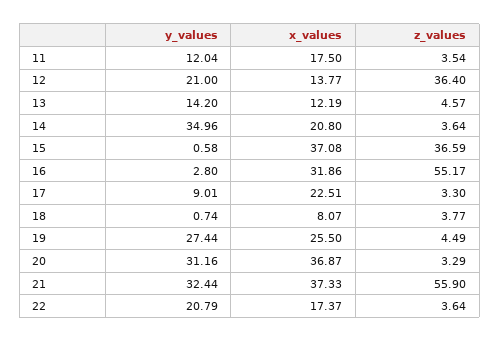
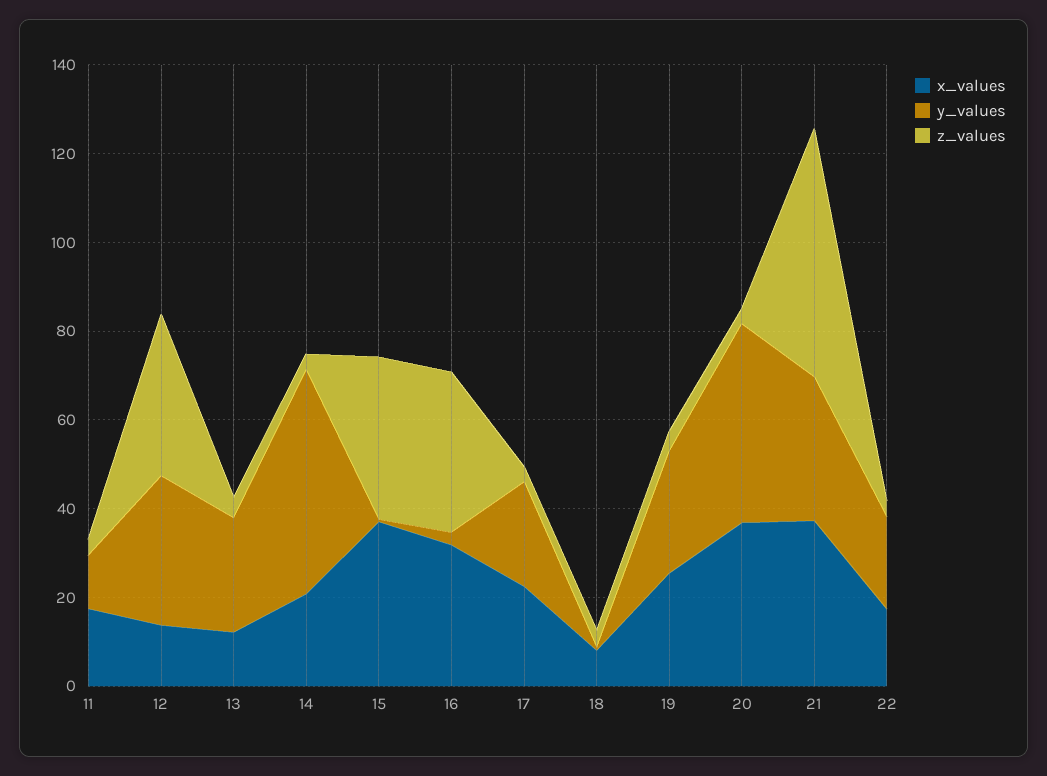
y_values, 12: 21 -> 35
y_values, 13: 14.2 -> 25
y_values, 14: 34.96 -> 50
z_values, 16: 55.17 -> 35
y_values, 17: 9.01 -> 25
y_values, 20: 31.16 -> 45

